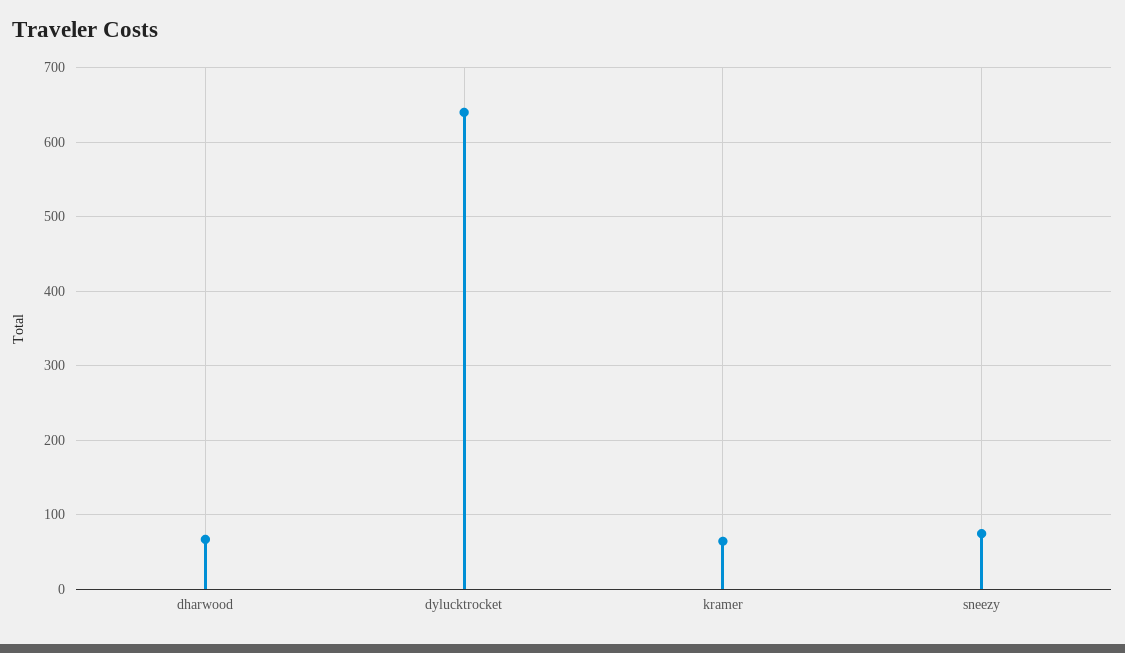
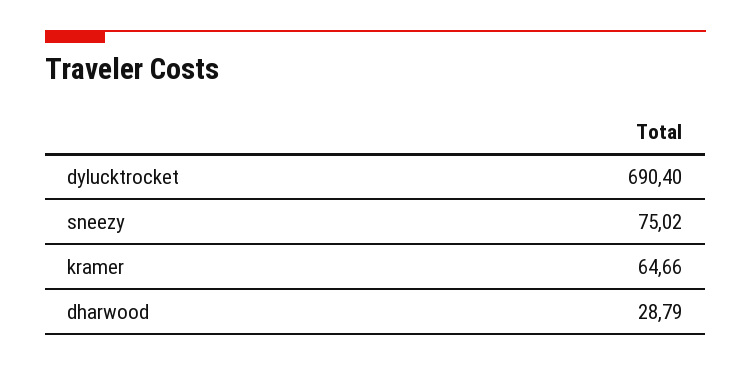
dharwood: 70 -> 28.79
dylucktrocket: 640 -> 690.4

